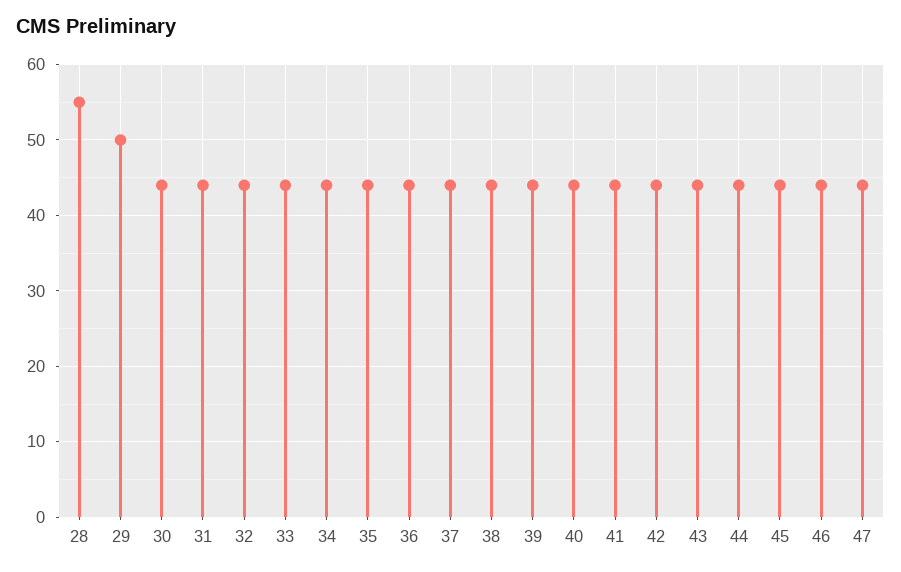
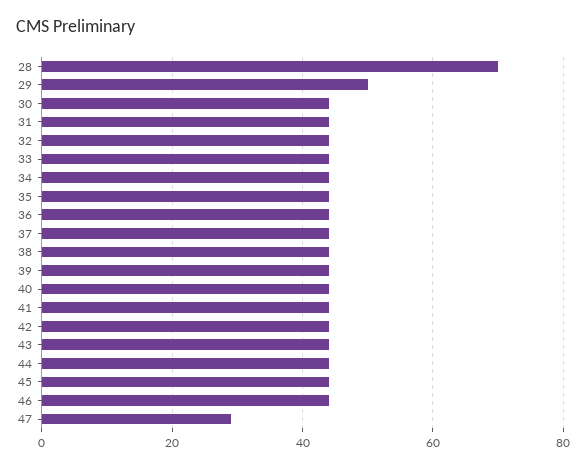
28: 55 -> 70
47: 44 -> 30

